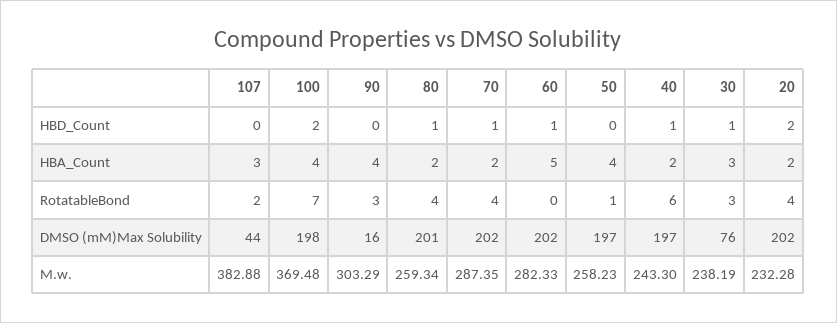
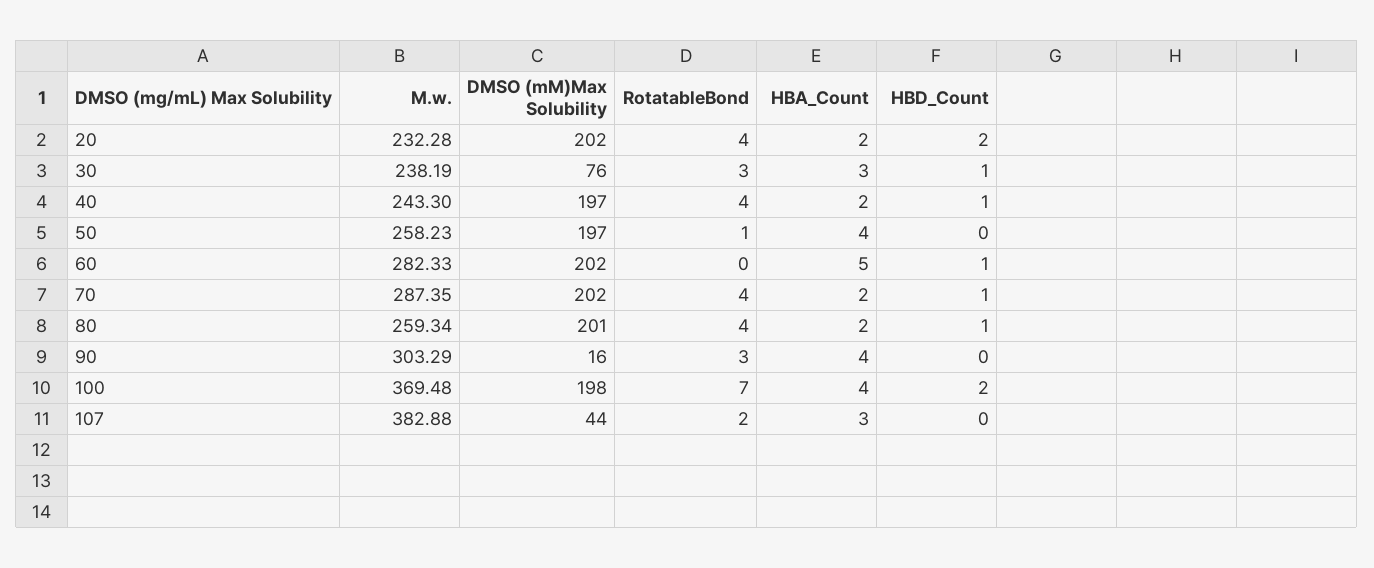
40, RotatableBond: 6 -> 4

